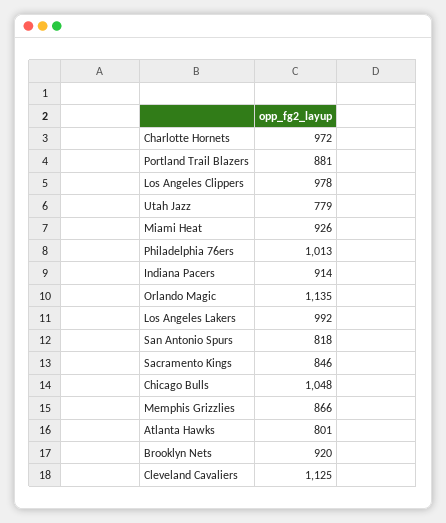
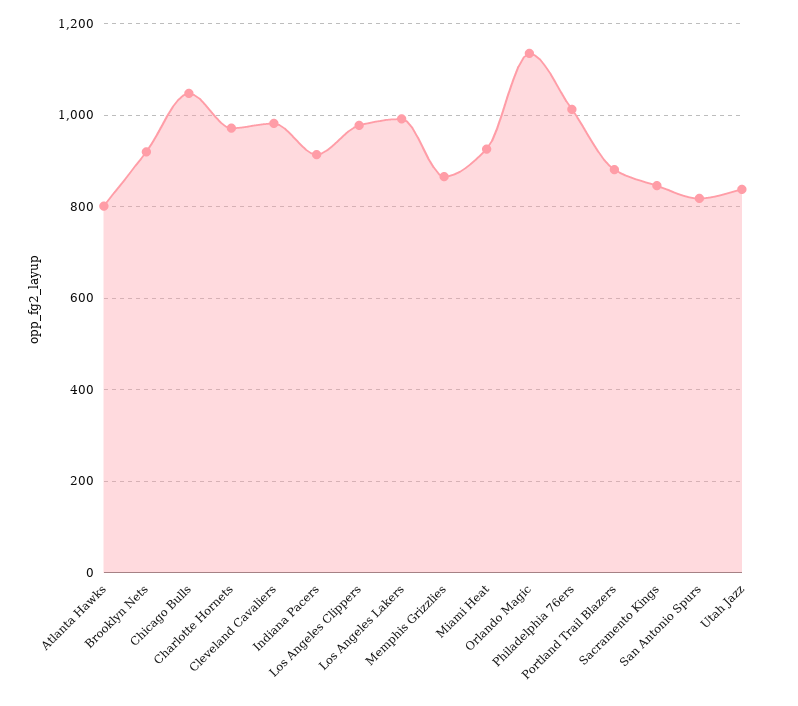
Utah Jazz: 779 -> 840
Cleveland Cavaliers: 1125 -> 980

